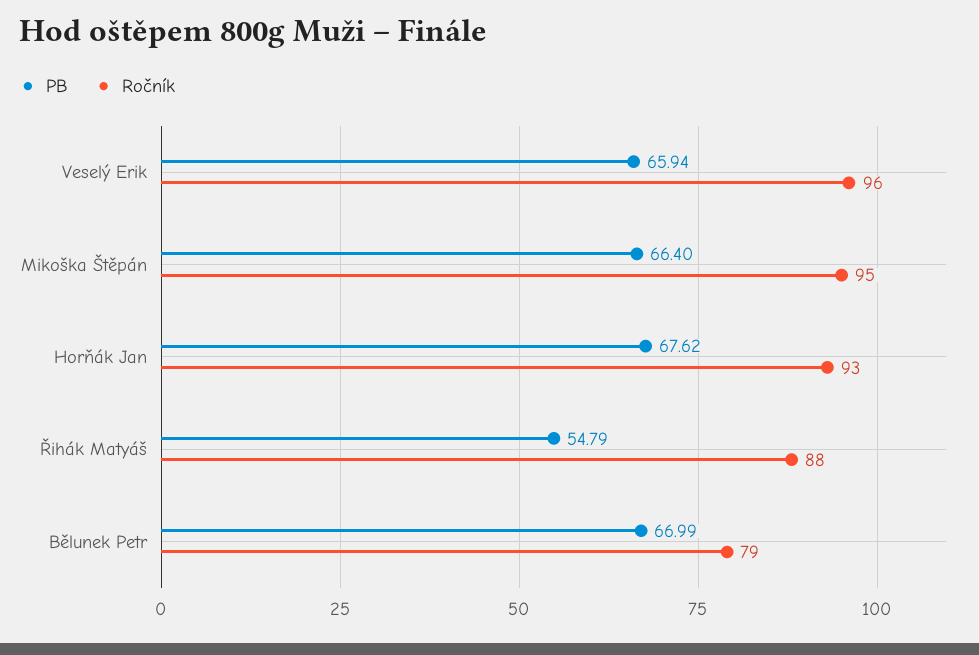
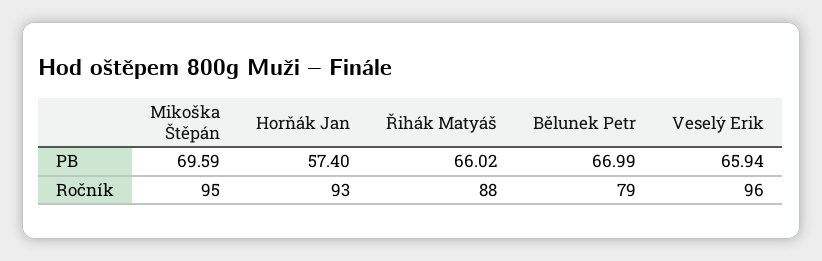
PB, Mikoška Štěpán: 66.4 -> 69.59
PB, Horňák Jan: 67.62 -> 57.4
PB, Řihák Matyáš: 54.79 -> 66.02

